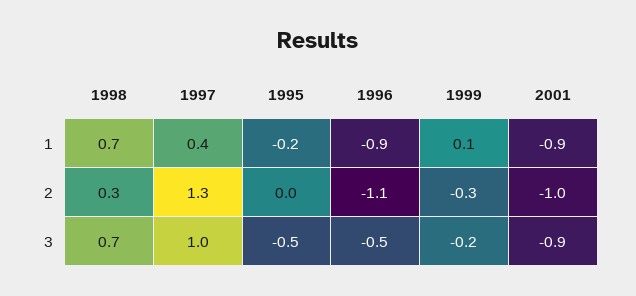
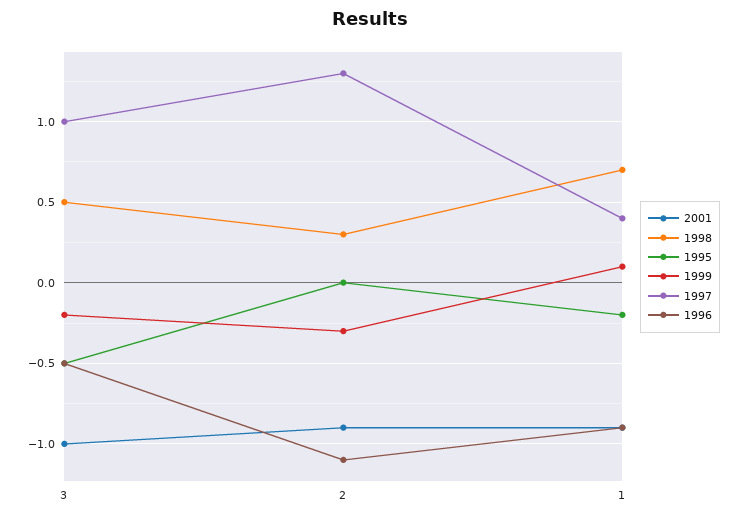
2001, 2: -1 -> -0.9
1998, 3: 0.7 -> 0.5
2001, 3: -0.9 -> -1

